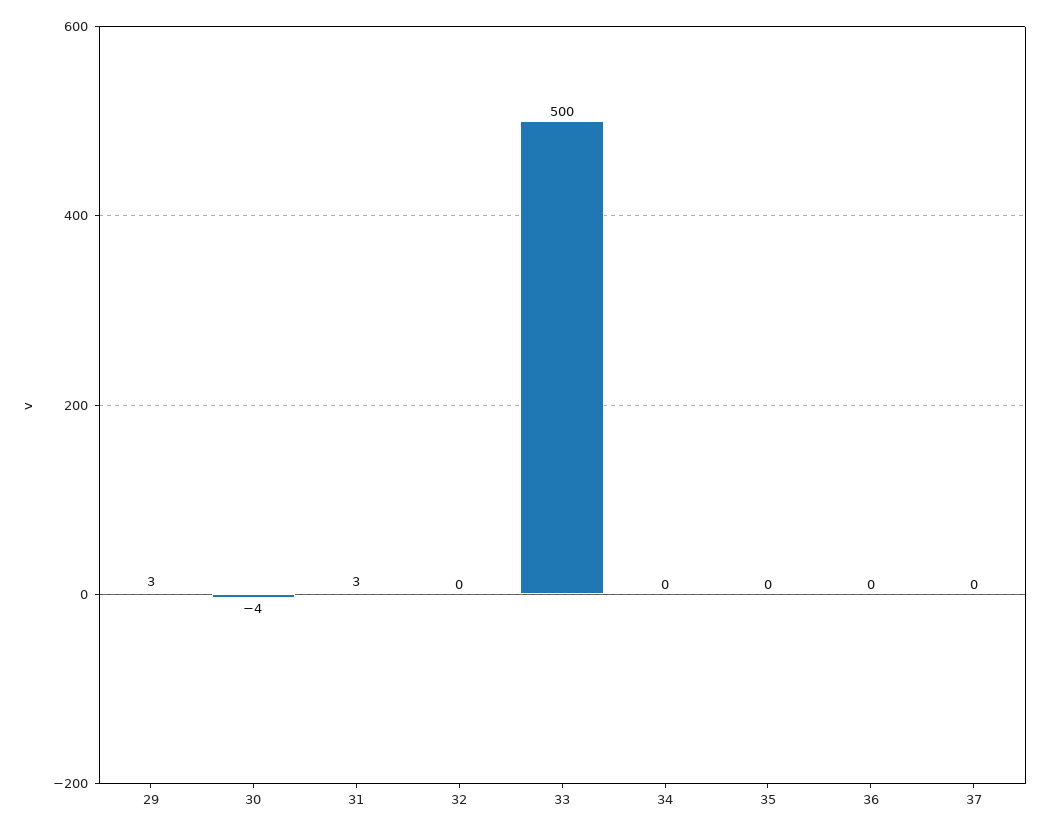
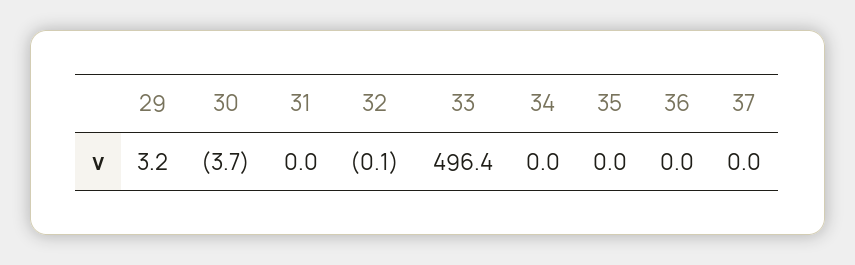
31: 3 -> 0
33: 500 -> 496.4

